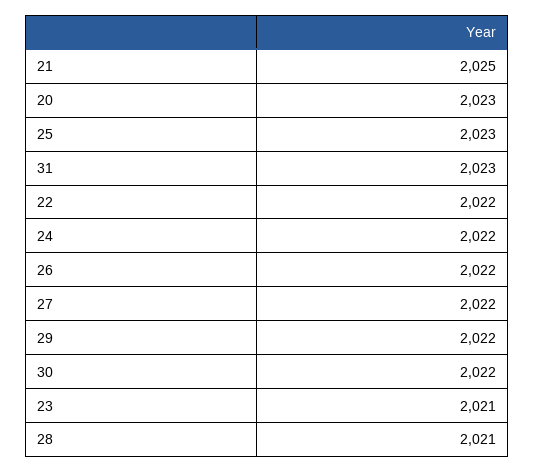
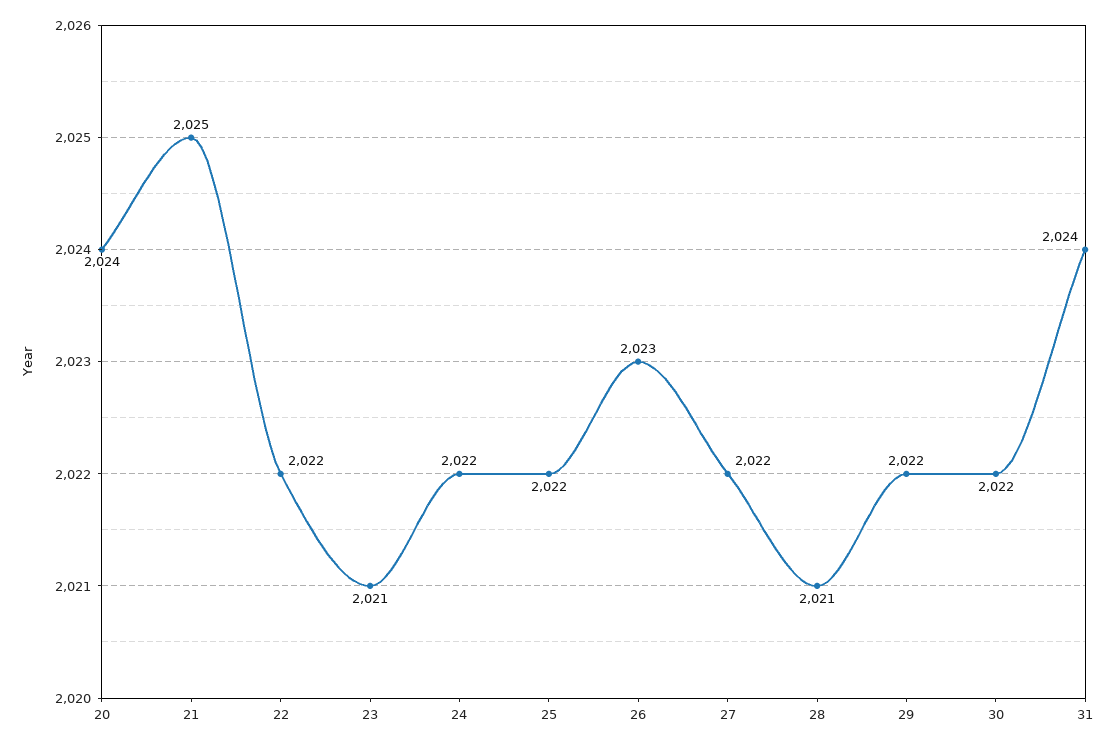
20: 2023 -> 2024
25: 2023 -> 2022
31: 2023 -> 2024
26: 2022 -> 2023

